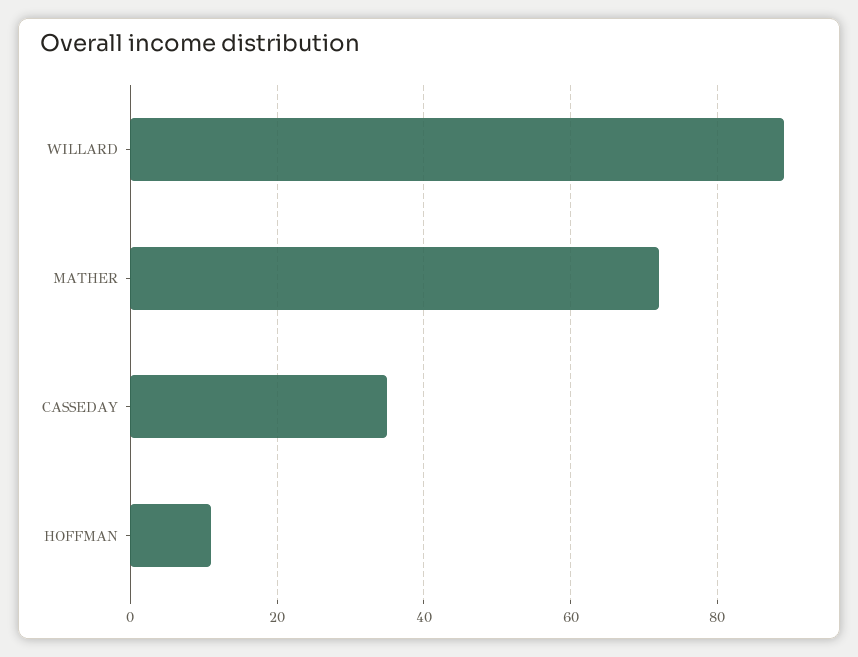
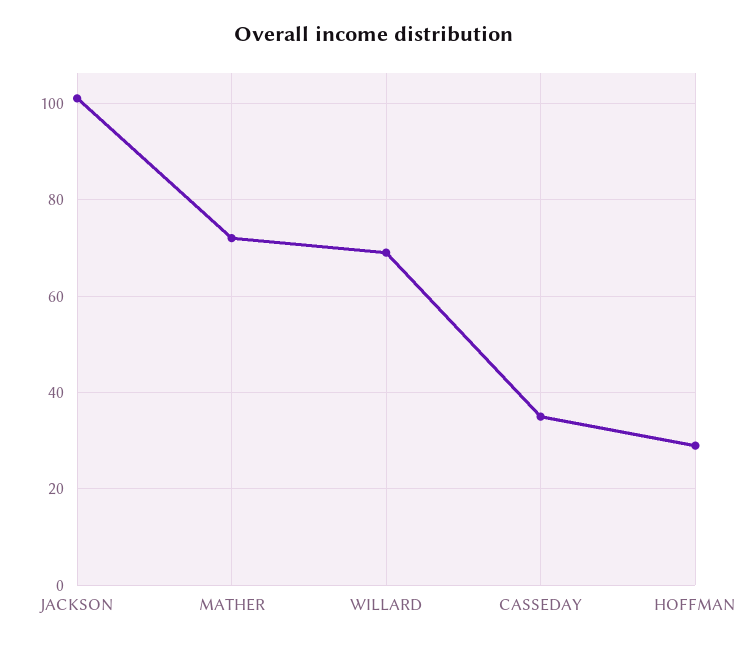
WILLARD: 90 -> 70
HOFFMAN: 10 -> 30
JACKSON: none -> 100

